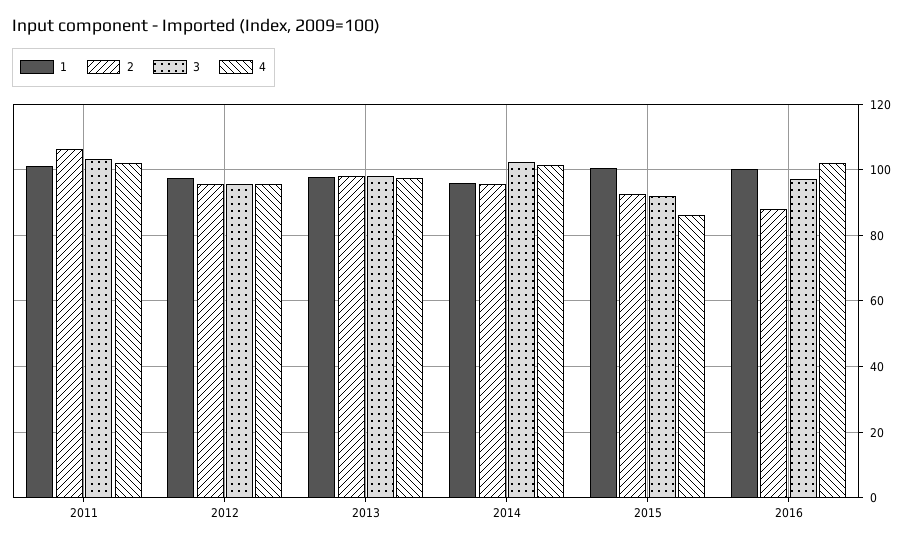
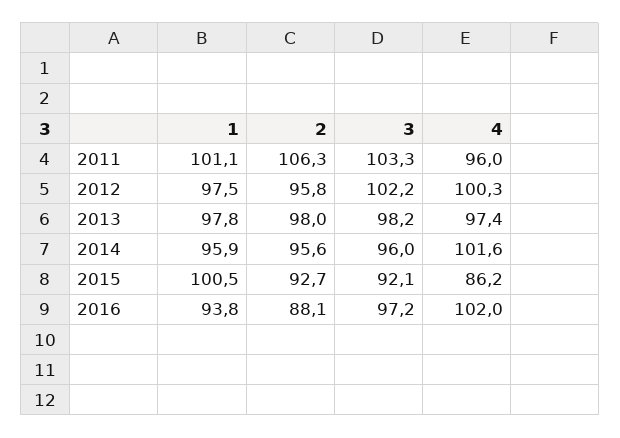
4, 2011: 102 -> 96
3, 2012: 96 -> 102.2
4, 2012: 96 -> 100.3
3, 2014: 102 -> 96
1, 2016: 100 -> 93.8

